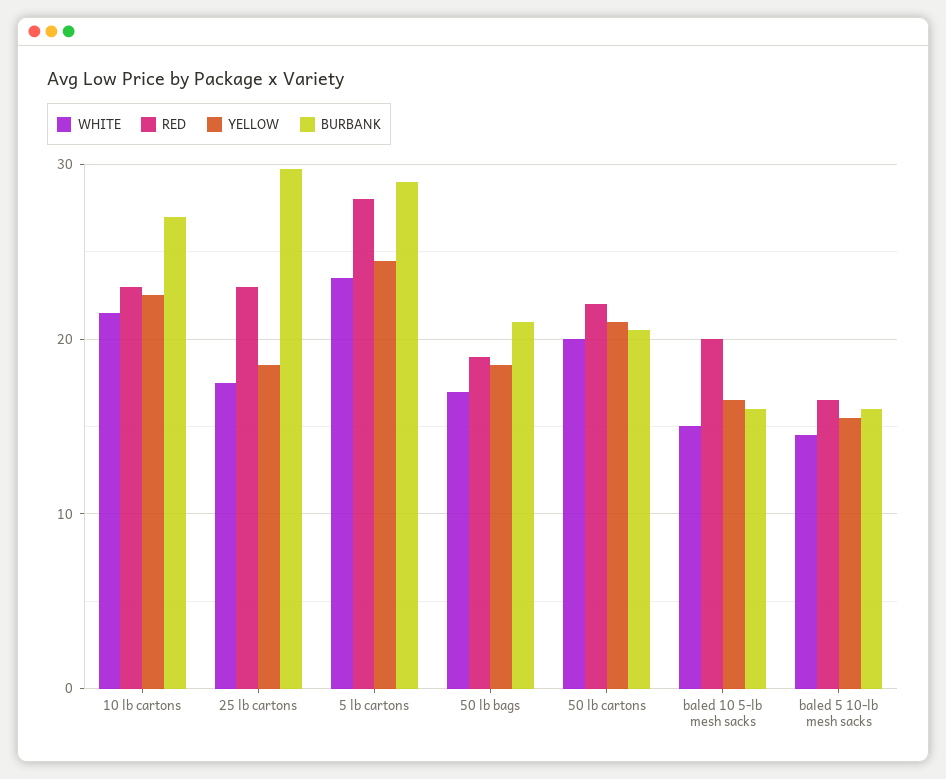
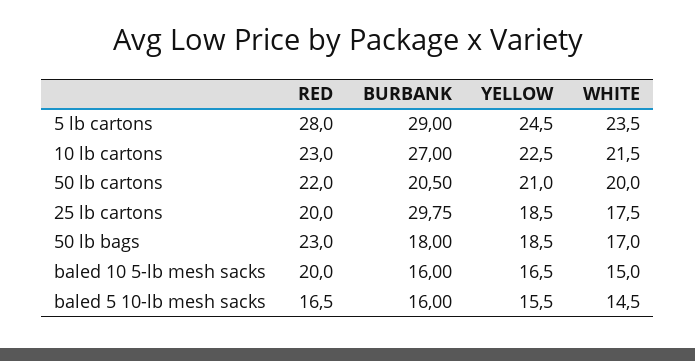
RED, 25 lb cartons: 23 -> 20
RED, 50 lb bags: 19 -> 23
BURBANK, 50 lb bags: 21 -> 18

